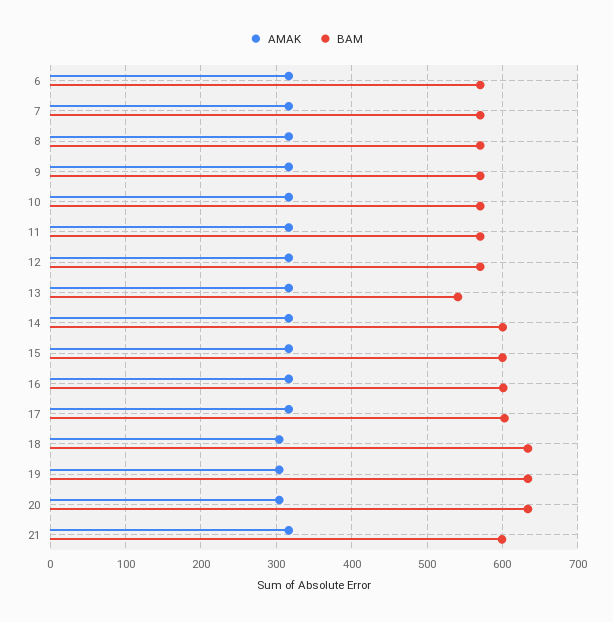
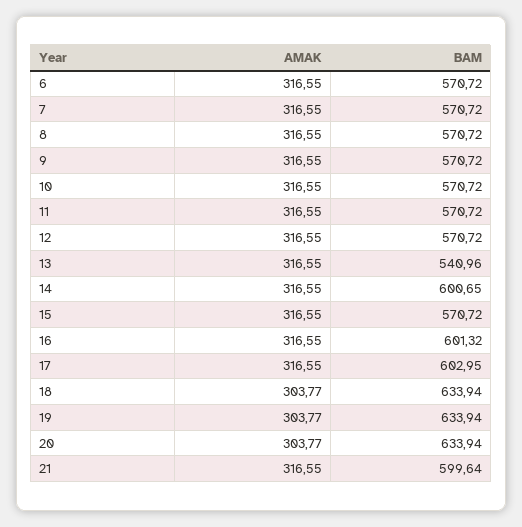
BAM, 15: 600 -> 570.72

